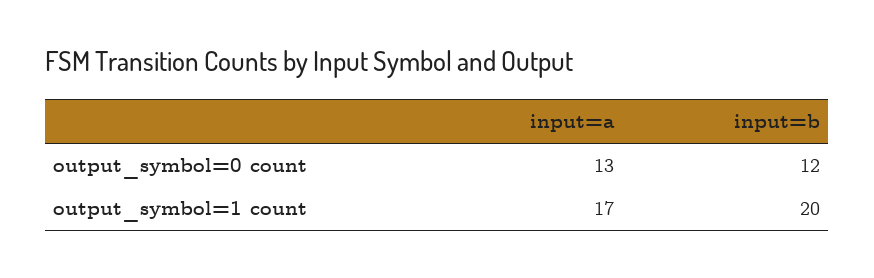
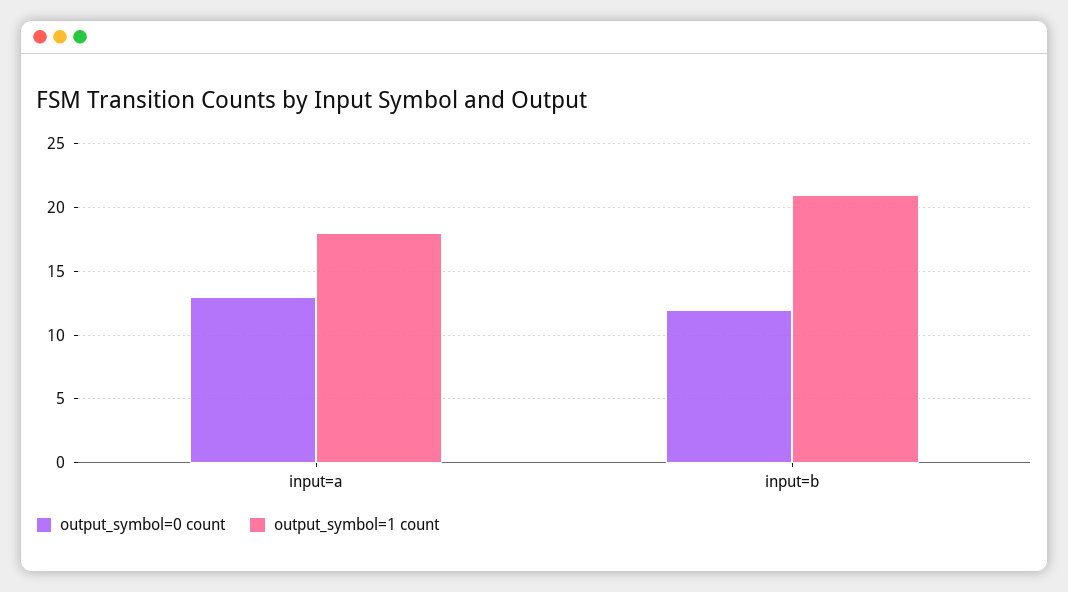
output_symbol=1 count, input=a: 17 -> 18
output_symbol=1 count, input=b: 20 -> 21

